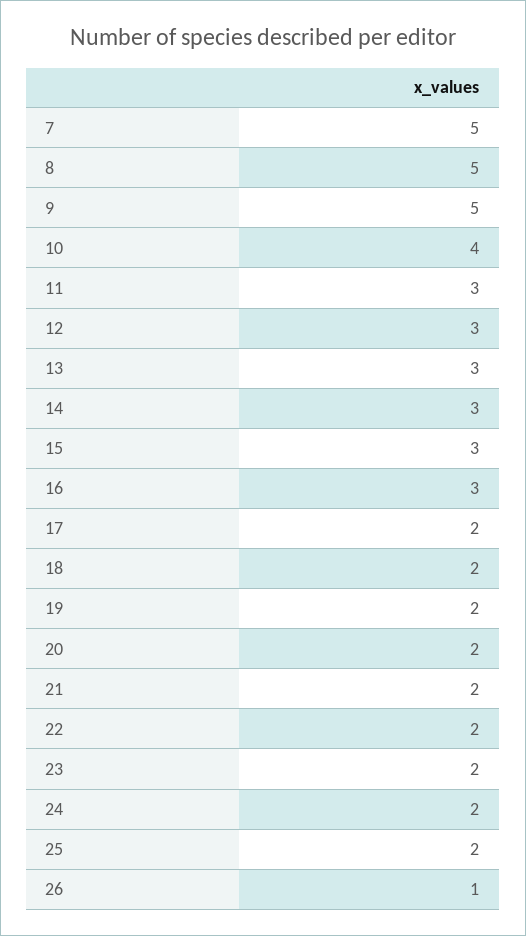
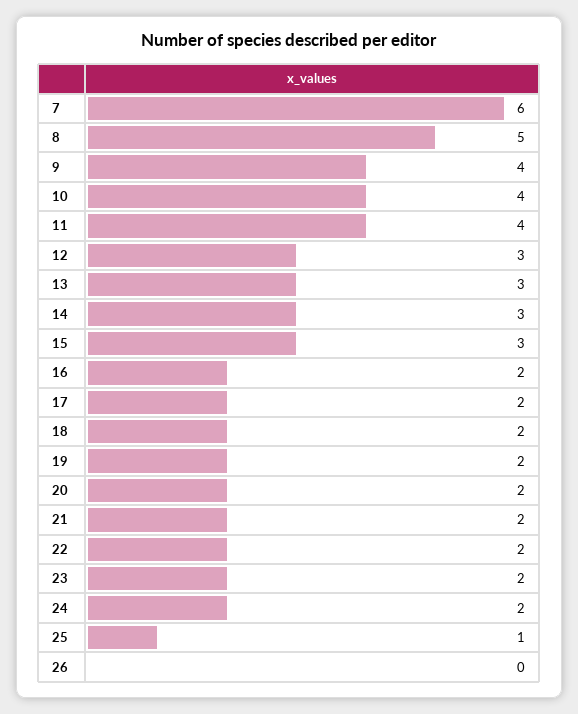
7: 5 -> 6
9: 5 -> 4
11: 3 -> 4
16: 3 -> 2
25: 2 -> 1
26: 1 -> 0

